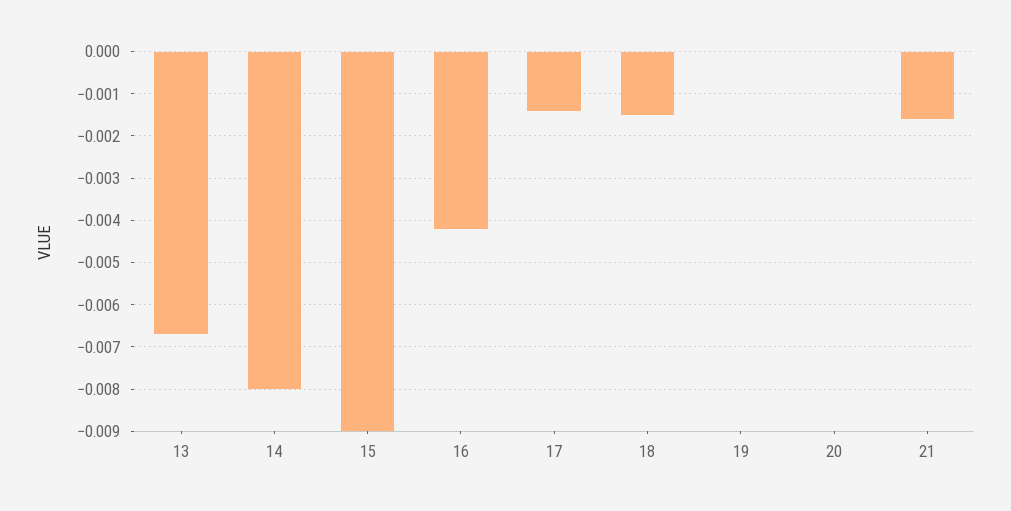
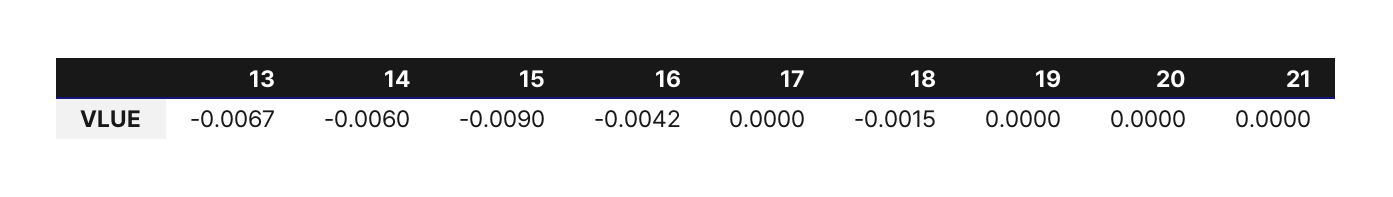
14: -0.008 -> -0.006
17: -0.0015 -> 0
21: -0.0015 -> 0

